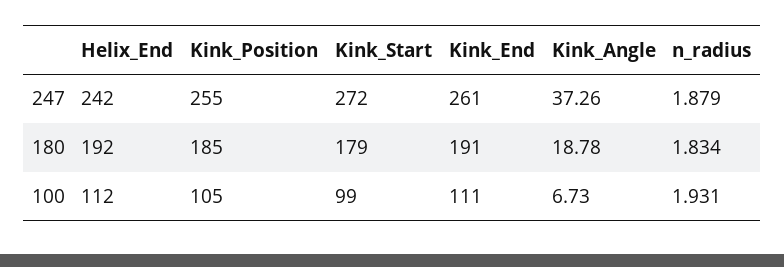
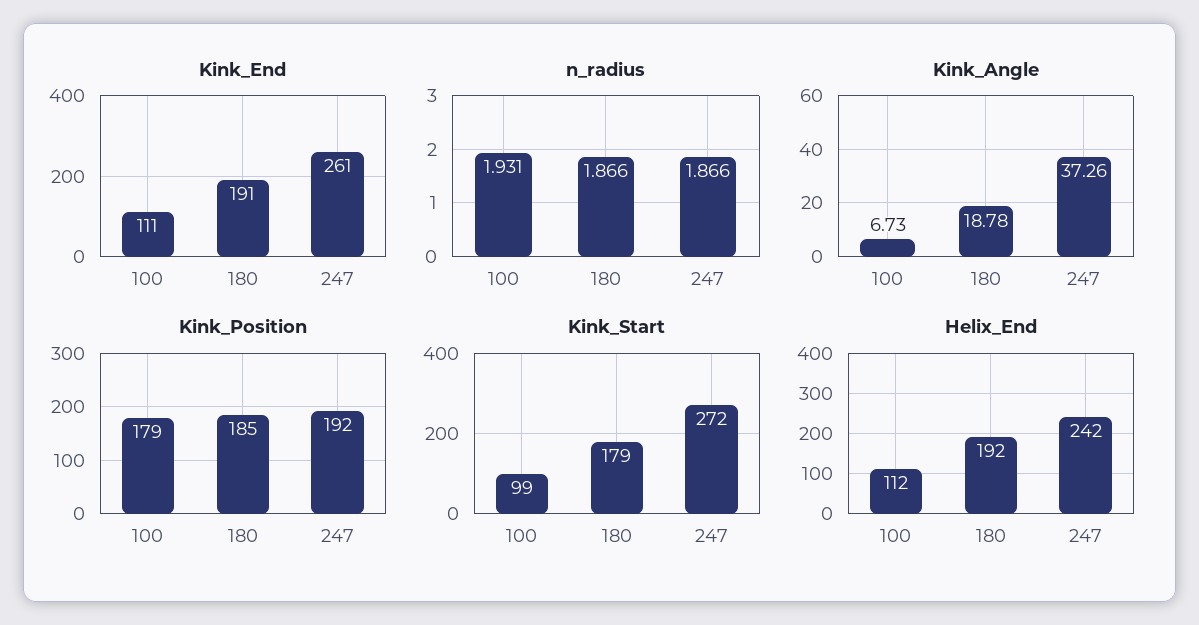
Kink_Position, 247: 255 -> 192
n_radius, 247: 1.879 -> 1.866
n_radius, 180: 1.834 -> 1.866
Kink_Position, 100: 105 -> 179

